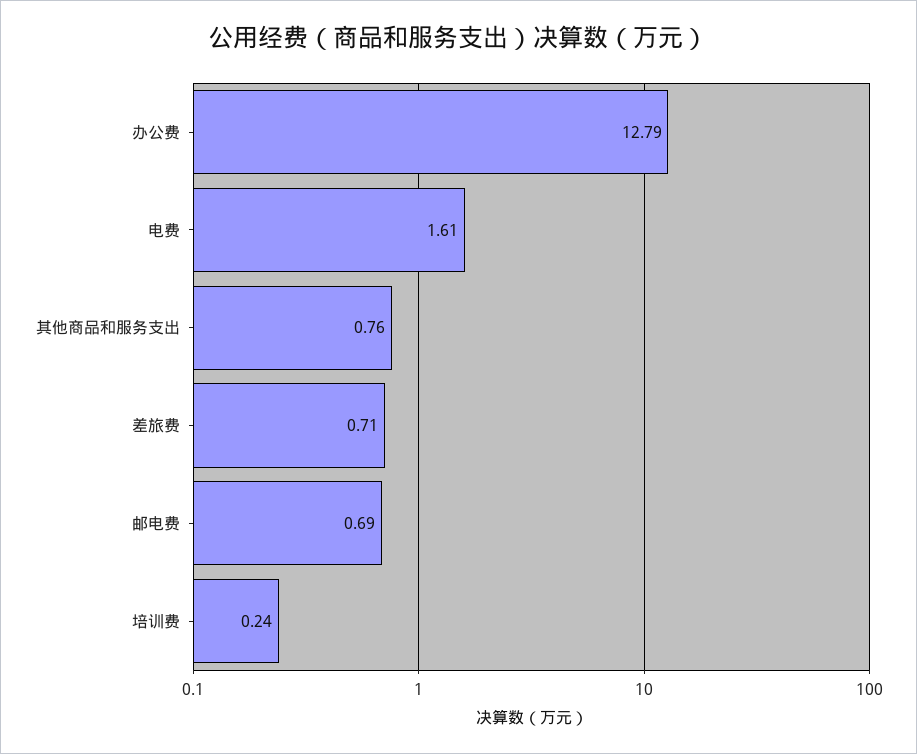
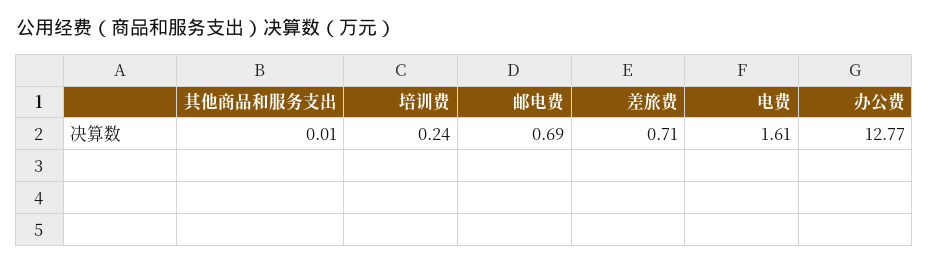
办公费: 12.79 -> 12.77
其他商品和服务支出: 0.76 -> 0.01

